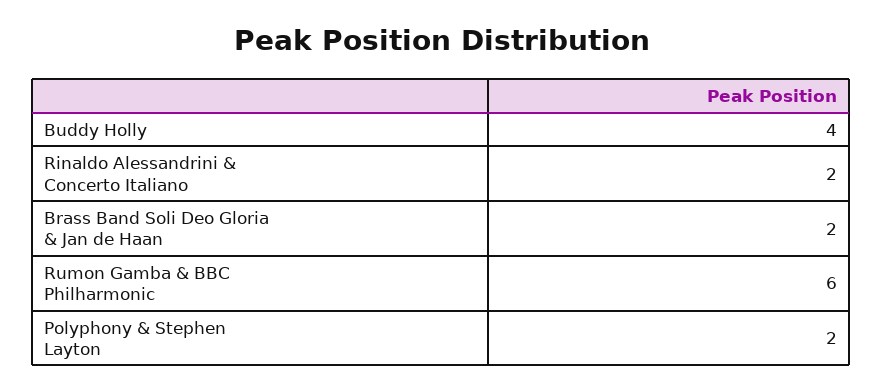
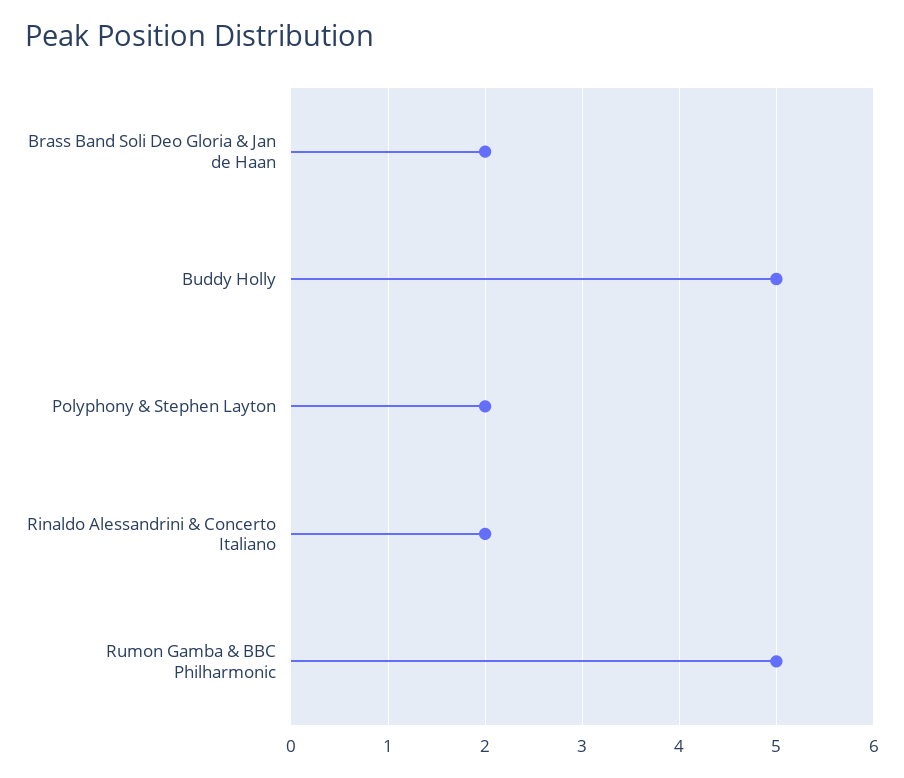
Buddy Holly: 4 -> 5
Rumon Gamba & BBC Philharmonic: 6 -> 5

